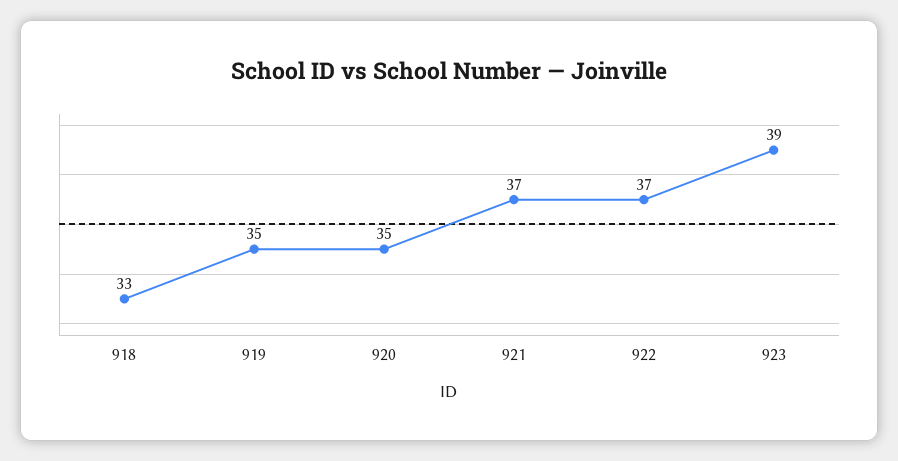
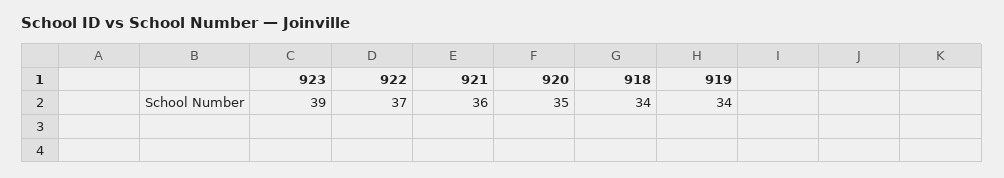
918: 33 -> 34
919: 35 -> 34
921: 37 -> 36

